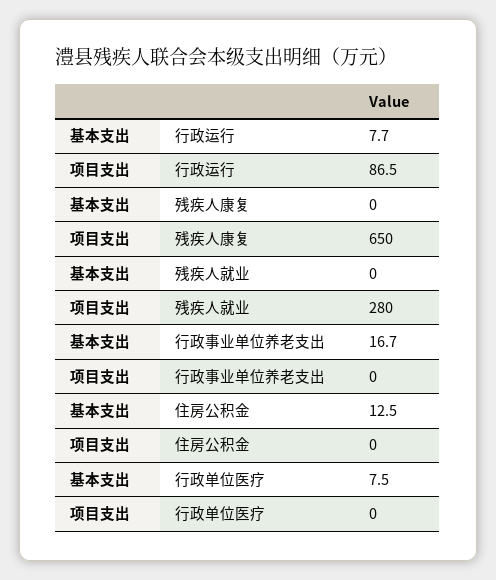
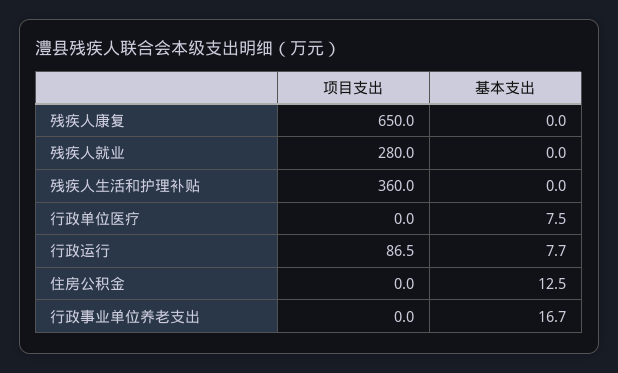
项目支出, 残疾人生活和护理补贴: none -> 360
基本支出, 残疾人生活和护理补贴: none -> 0

